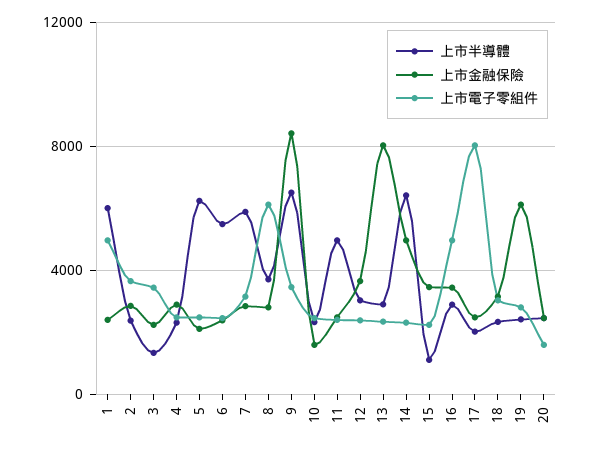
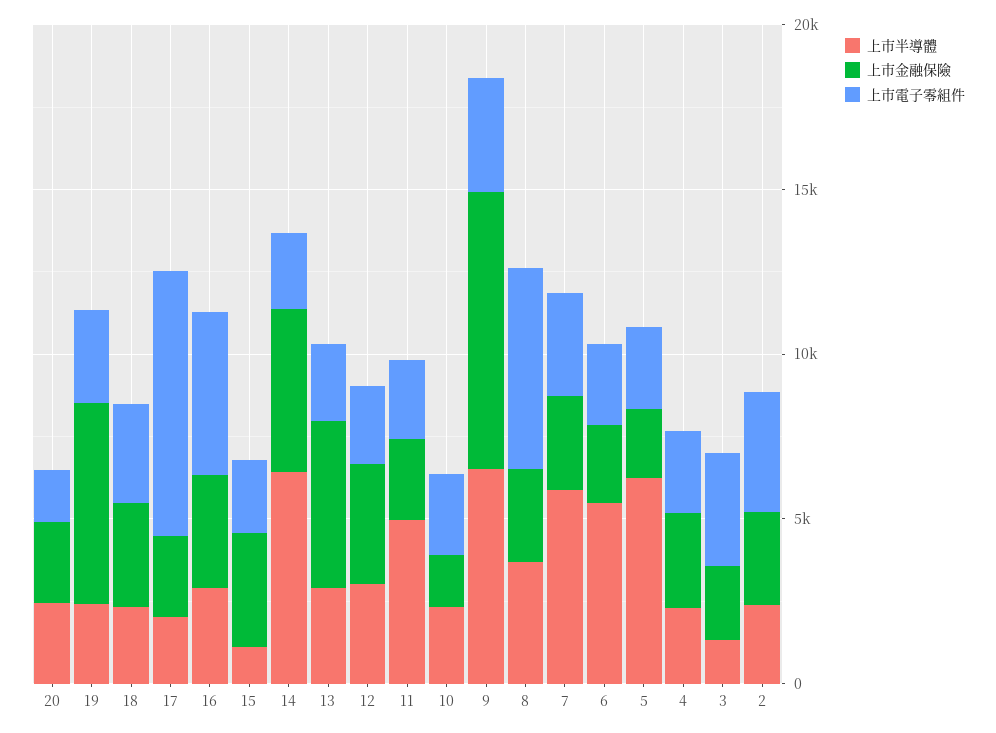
上市半導體, 1: 6000 -> none
上市金融保險, 1: 2500 -> none
上市電子零組件, 1: 5000 -> none
上市金融保險, 13: 8000 -> 5000

